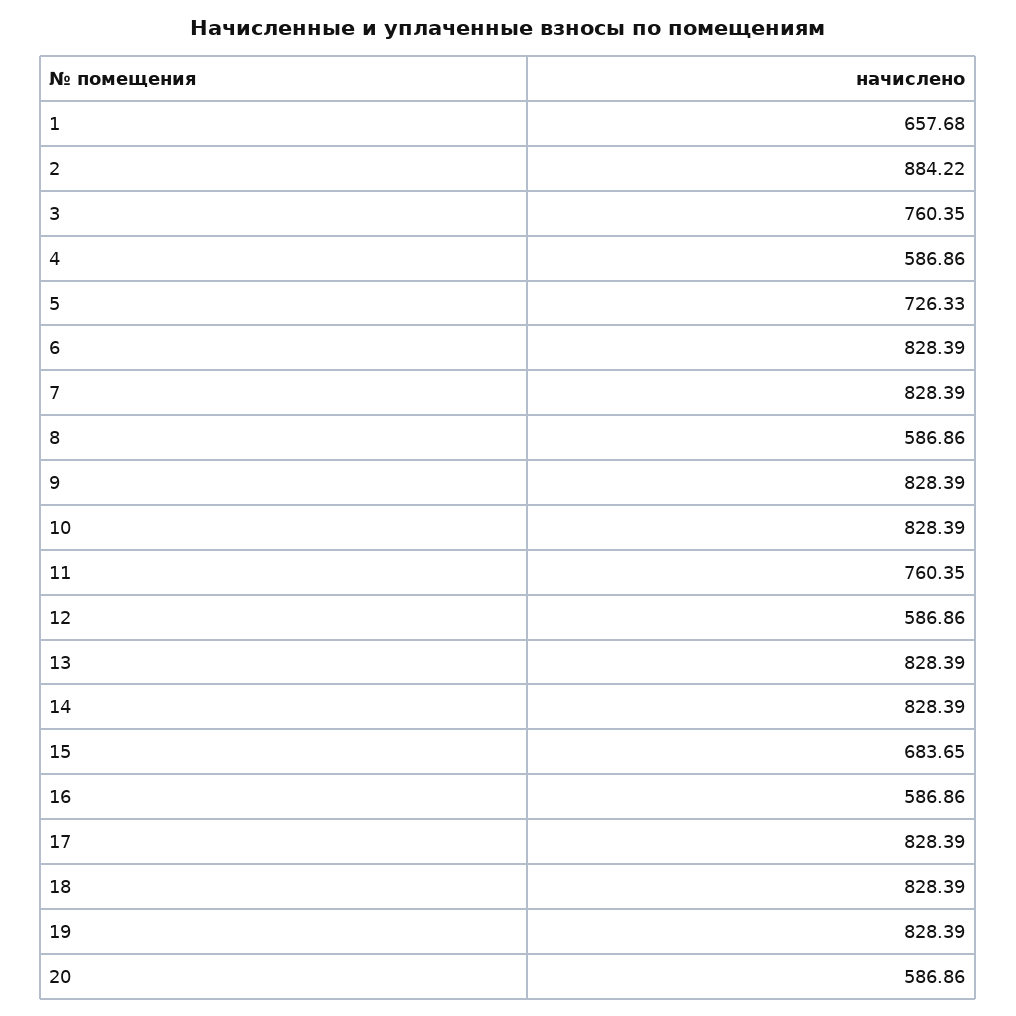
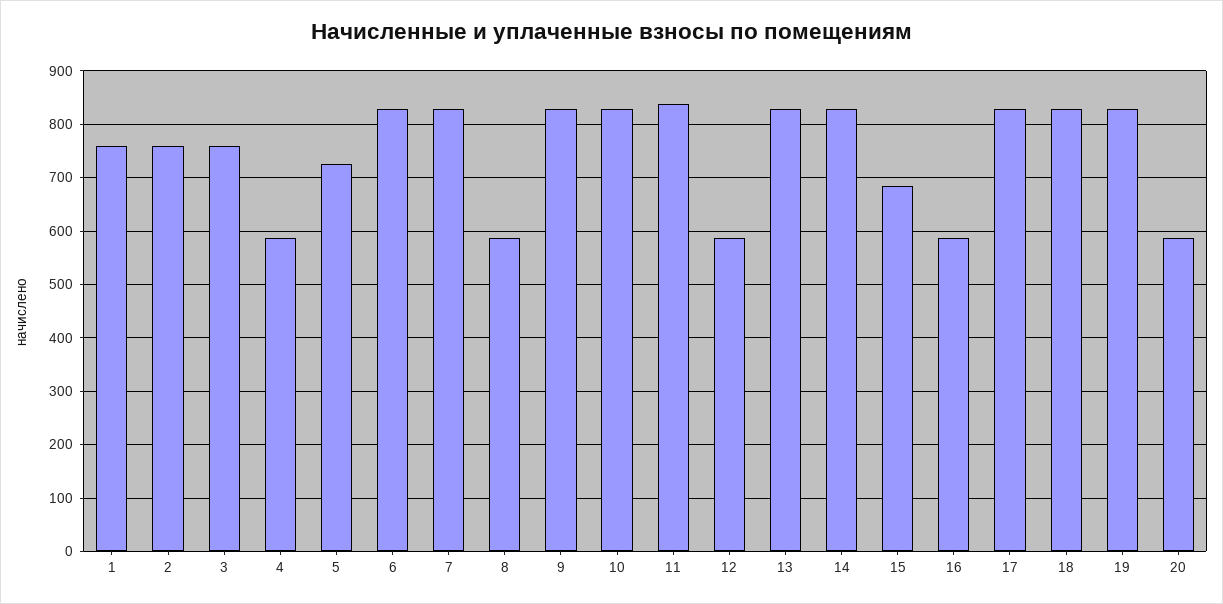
1: 657.68 -> 760
2: 884.22 -> 760
11: 760.35 -> 840

